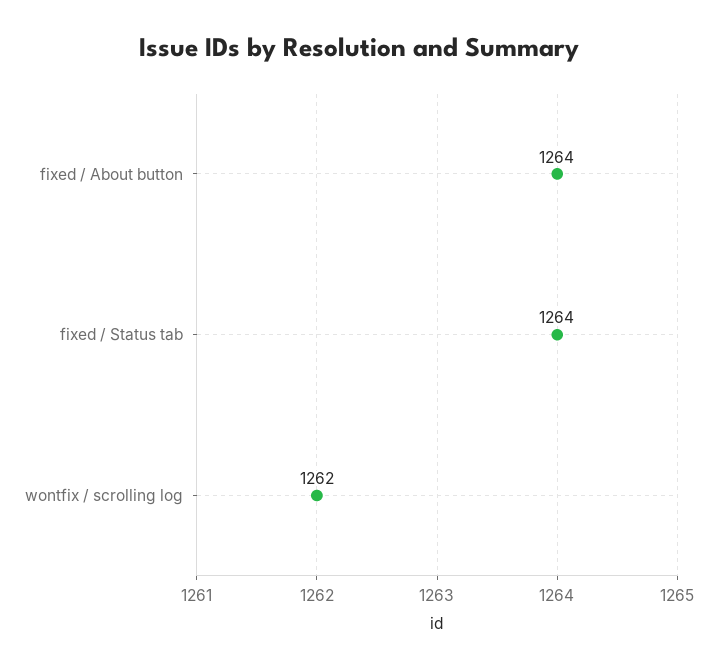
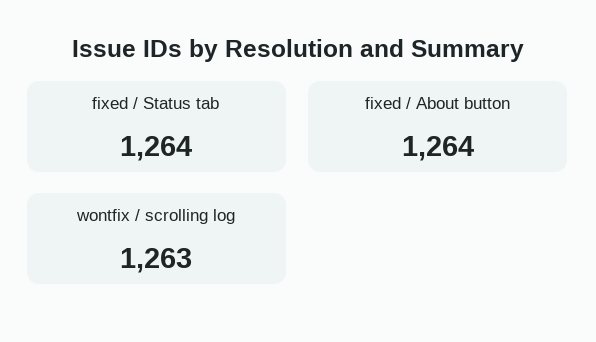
wontfix / scrolling log: 1262 -> 1263

